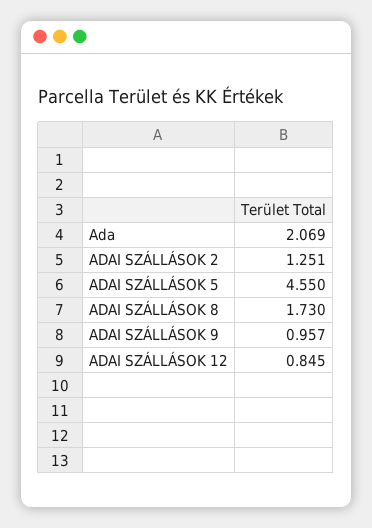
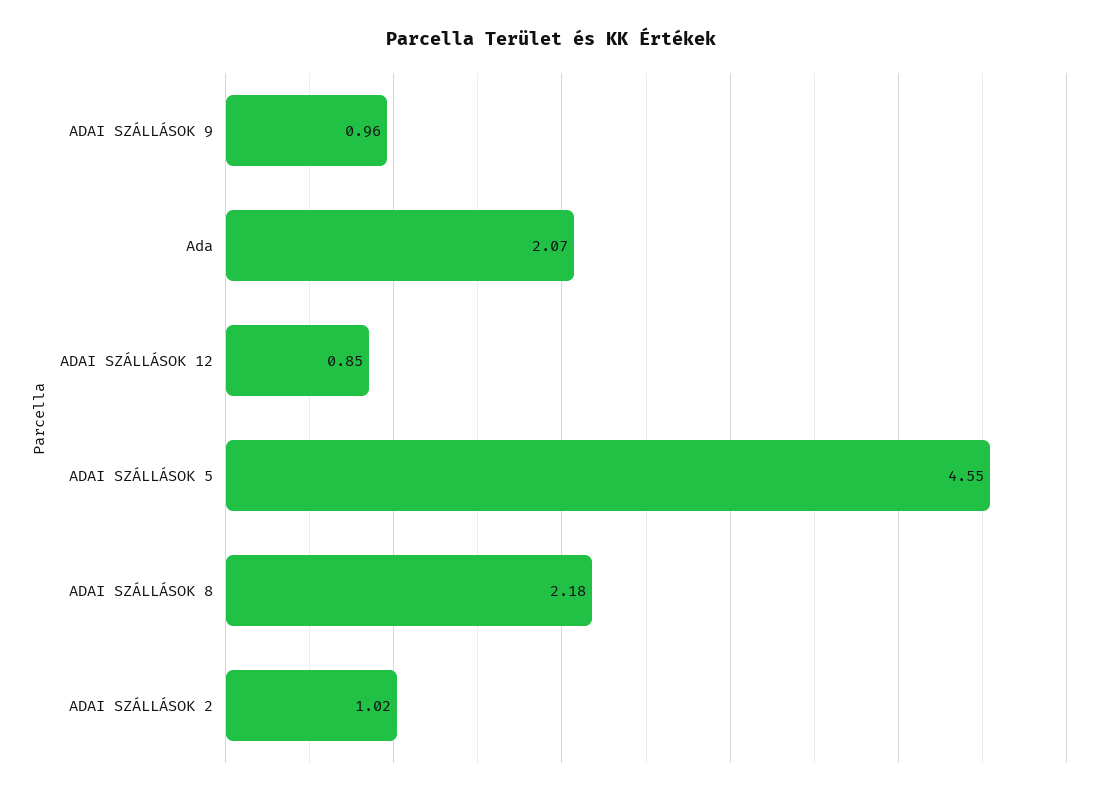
ADAI SZÁLLÁSOK 2: 1.251 -> 1.02
ADAI SZÁLLÁSOK 8: 1.73 -> 2.18

